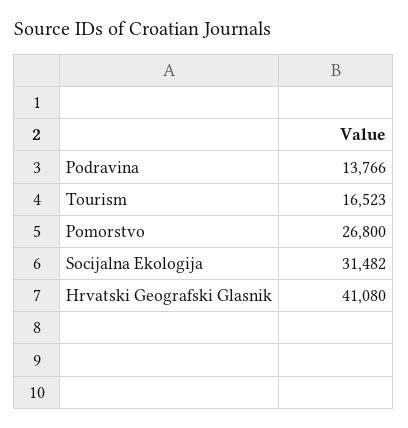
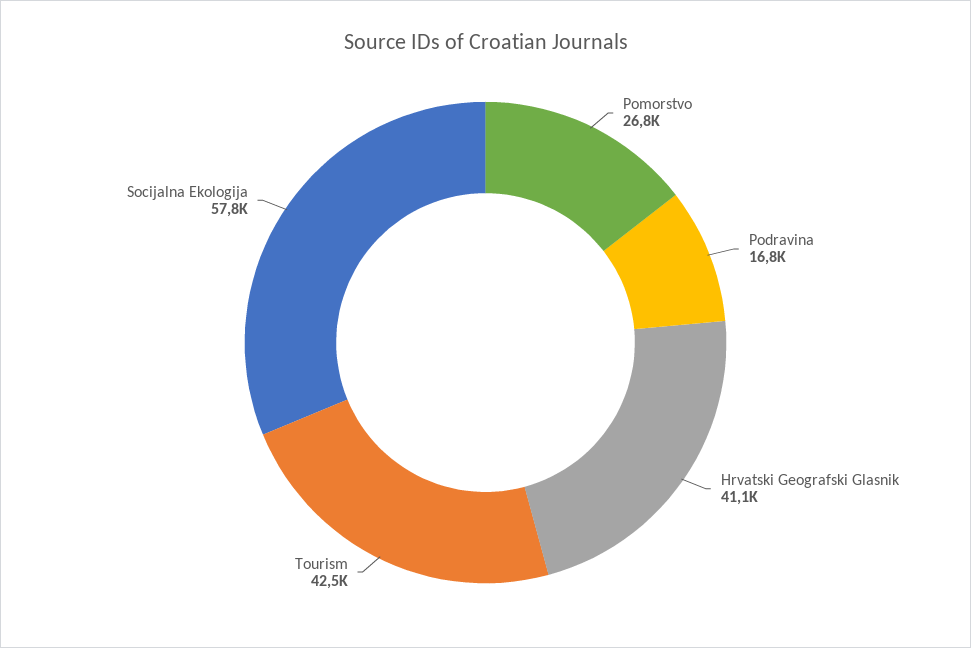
Podravina: 13766 -> 16800
Tourism: 16523 -> 42500
Socijalna Ekologija: 31482 -> 57800

